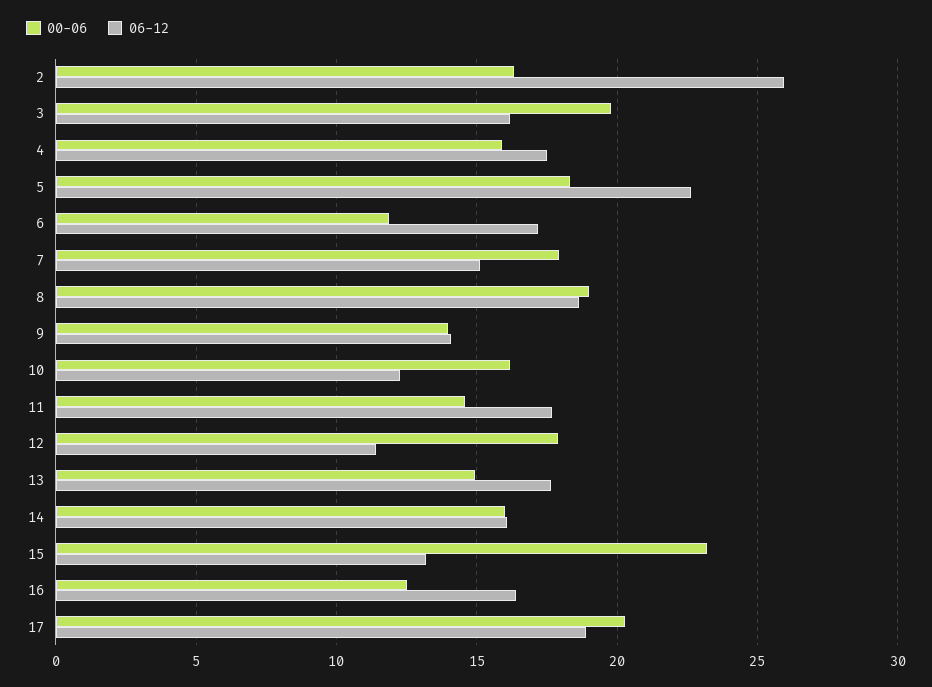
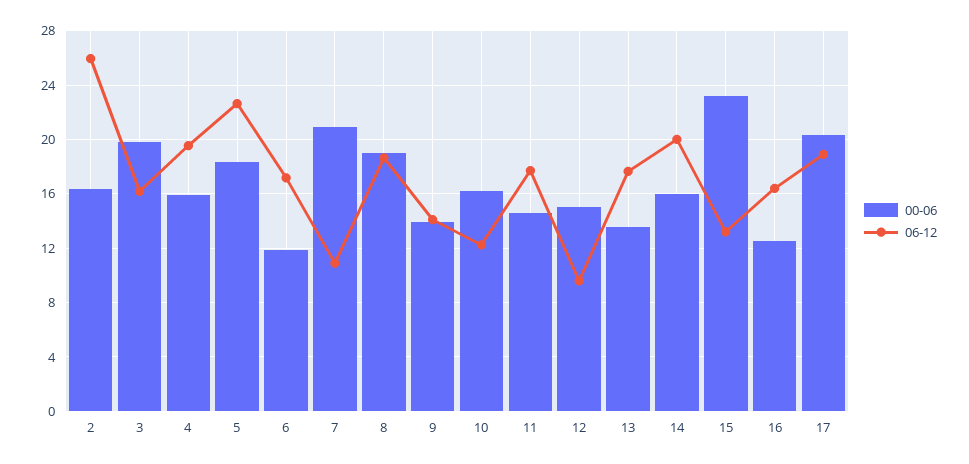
06-12, 4: 17.5 -> 19.5
00-06, 7: 18 -> 21
06-12, 7: 15 -> 11
00-06, 12: 18 -> 15
06-12, 12: 11.5 -> 9.5
00-06, 13: 15 -> 13.5
06-12, 14: 16 -> 20

